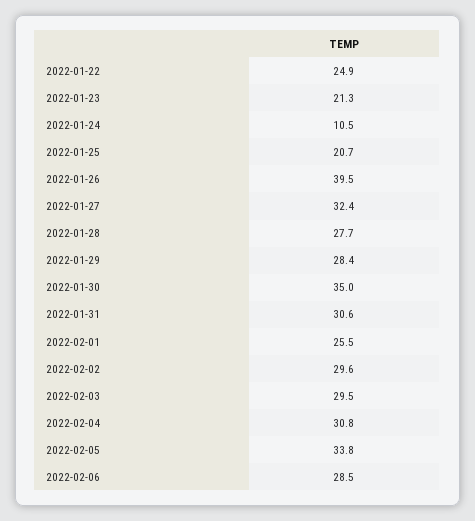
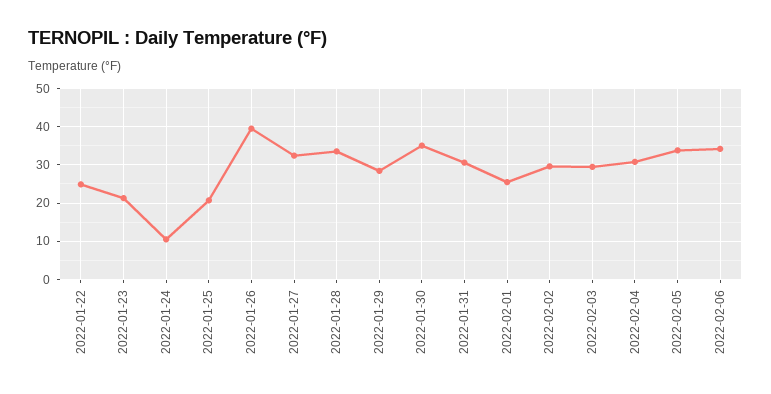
2022-01-28: 27.7 -> 34
2022-02-06: 28.5 -> 34

